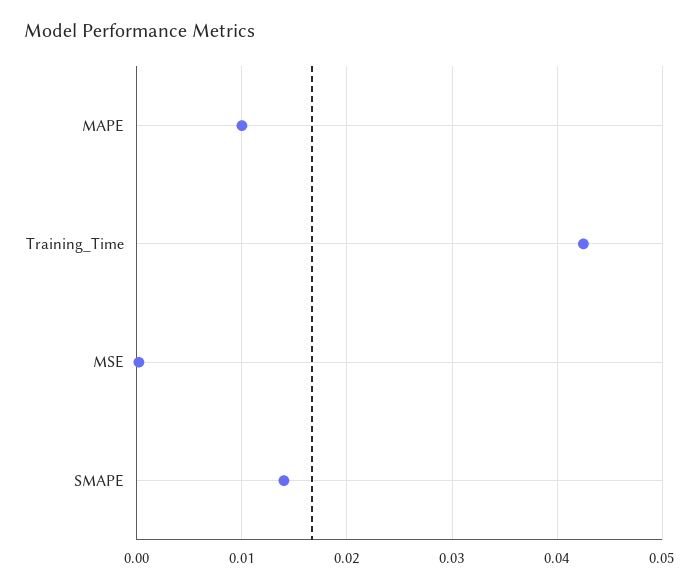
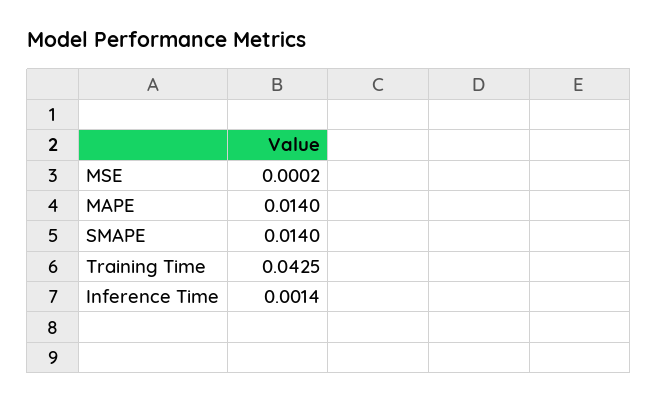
MAPE: 0.01 -> 0.014
Inference Time: none -> 0.0014

